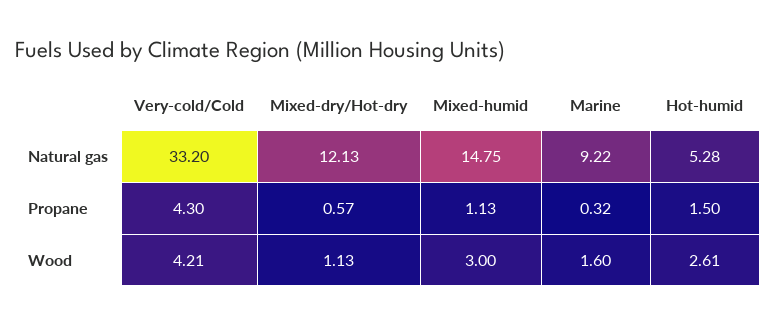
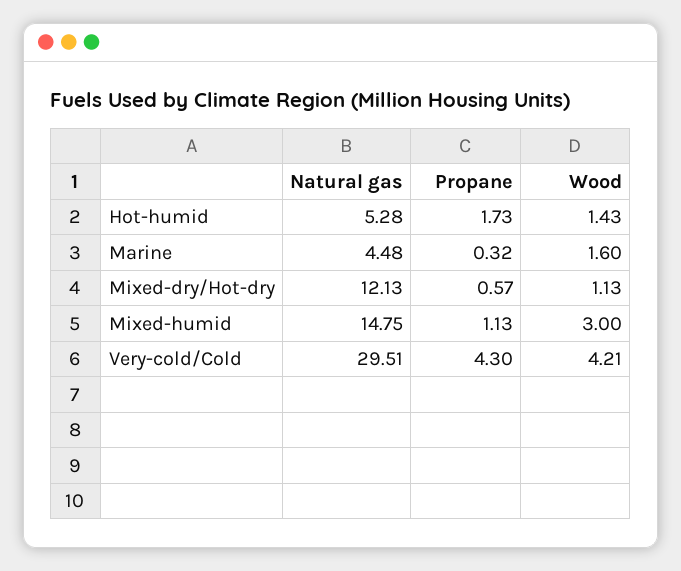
Very-cold/Cold, Natural gas: 33.2 -> 29.51
Marine, Natural gas: 9.22 -> 4.48
Hot-humid, Propane: 1.5 -> 1.73
Hot-humid, Wood: 2.61 -> 1.43

